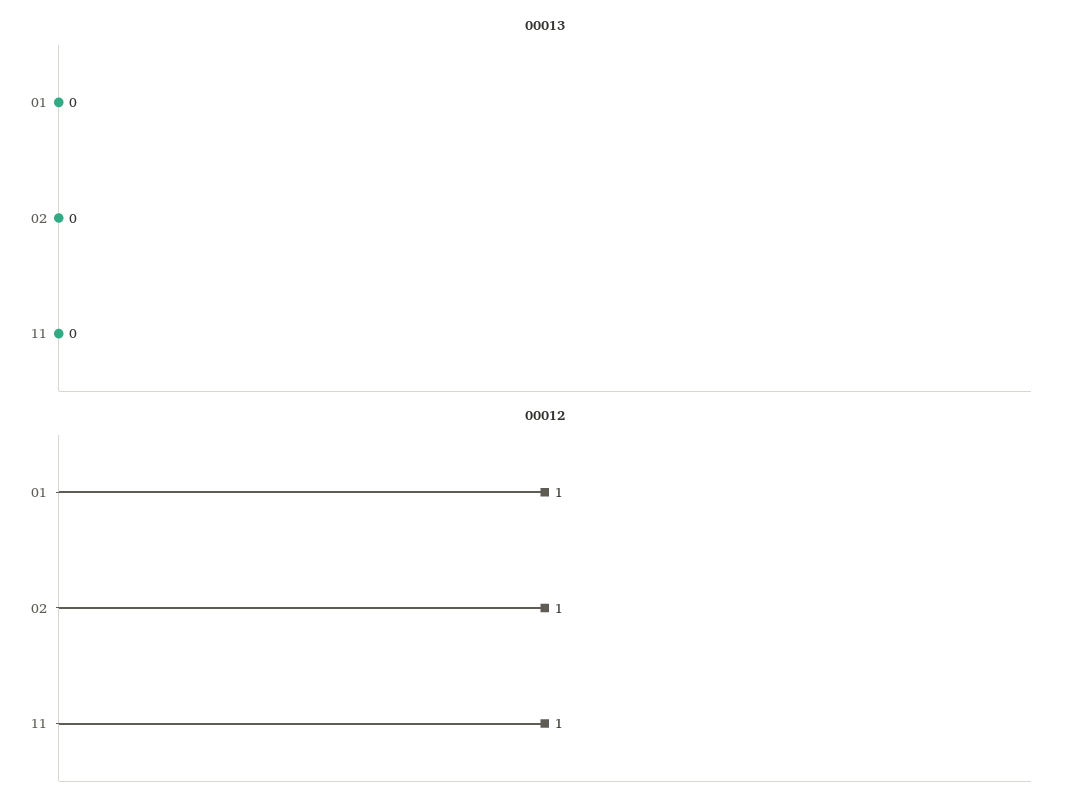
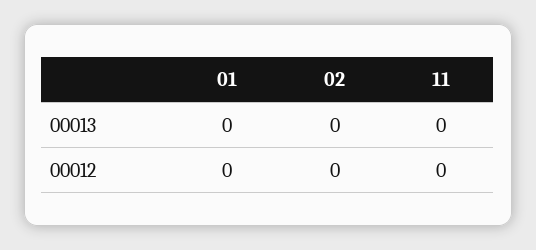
00012, 01: 1 -> 0
00012, 02: 1 -> 0
00012, 11: 1 -> 0

